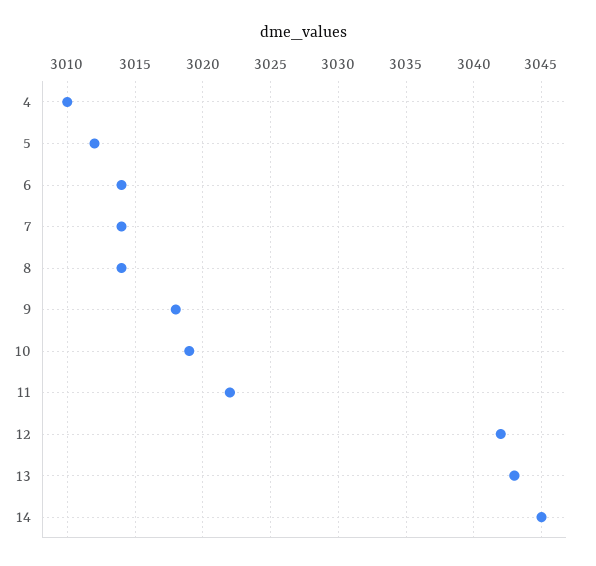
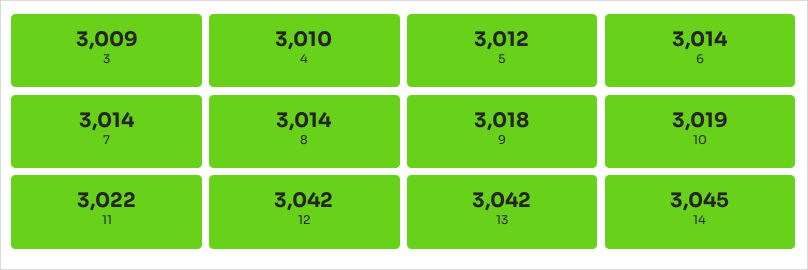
13: 3043 -> 3042
3: none -> 3009

